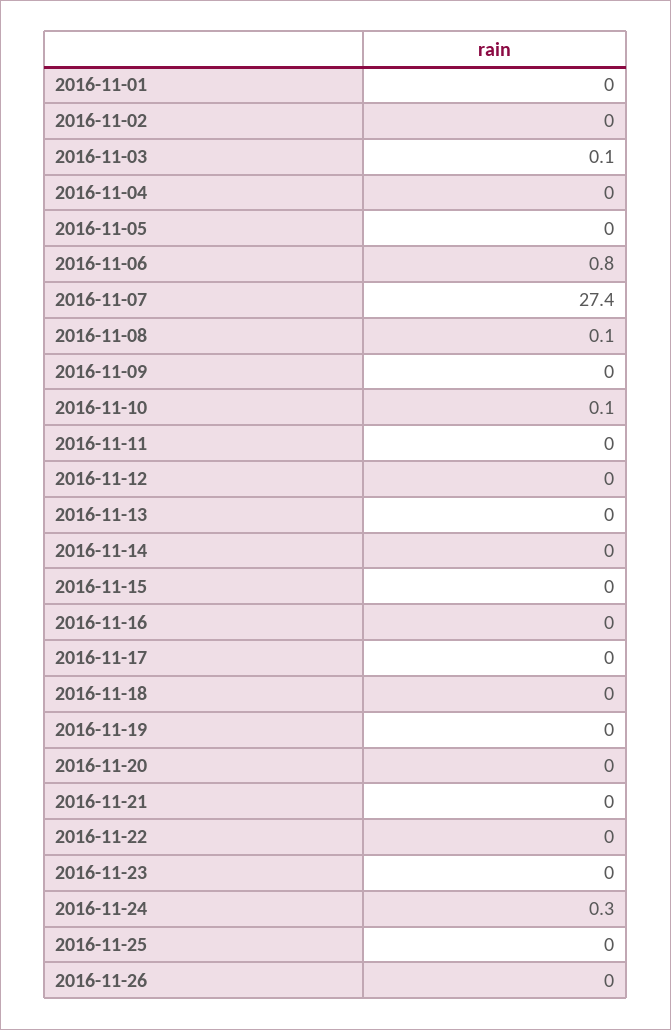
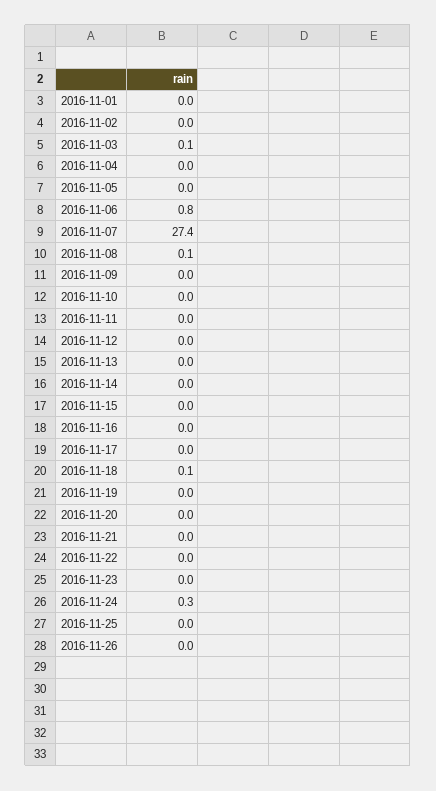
2016-11-10: 0.1 -> 0
2016-11-18: 0 -> 0.1

